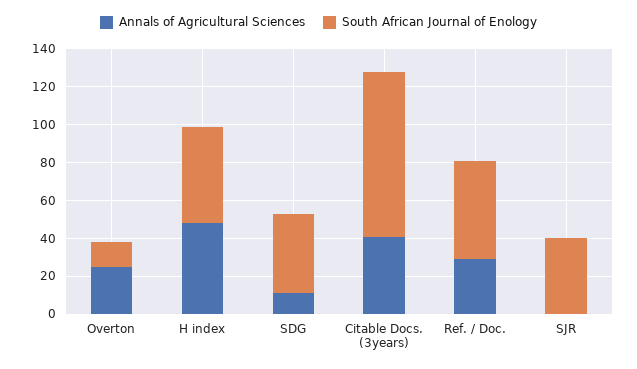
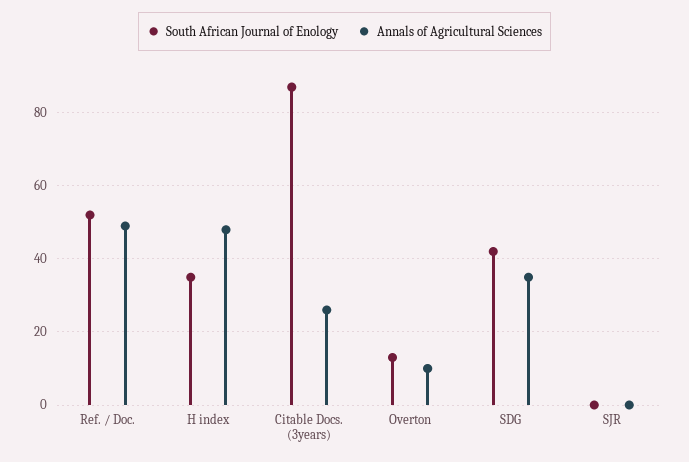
Annals of Agricultural Sciences, Overton: 25 -> 10
South African Journal of Enology, H index: 50 -> 35
Annals of Agricultural Sciences, SDG: 10 -> 35
Annals of Agricultural Sciences, Citable Docs. (3years): 40 -> 25
Annals of Agricultural Sciences, Ref. / Doc.: 30 -> 50
South African Journal of Enology, SJR: 40 -> 0

